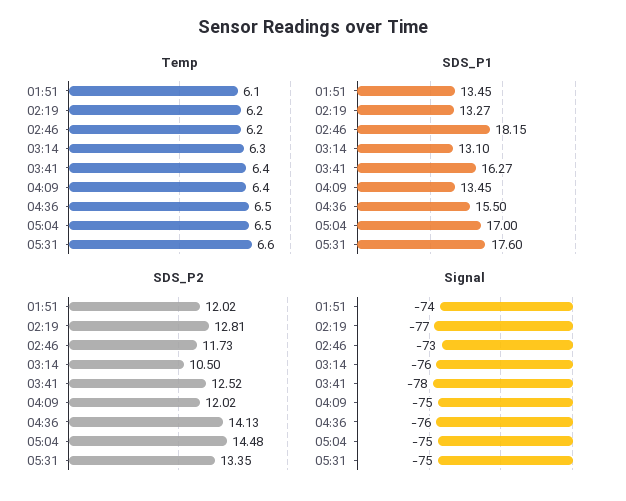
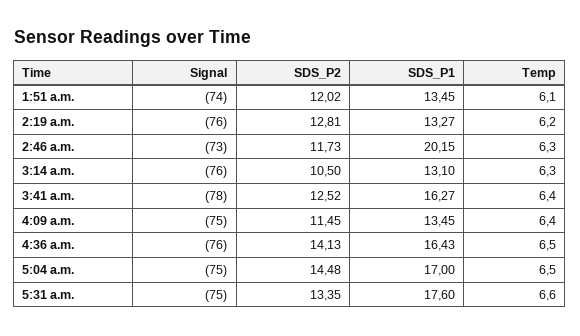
Temp, 02:46: 6.2 -> 6.3
SDS_P1, 02:46: 18.15 -> 20.15
SDS_P1, 04:36: 15.5 -> 16.43
SDS_P2, 04:09: 12.02 -> 11.45
Signal, 02:19: -77 -> -76

